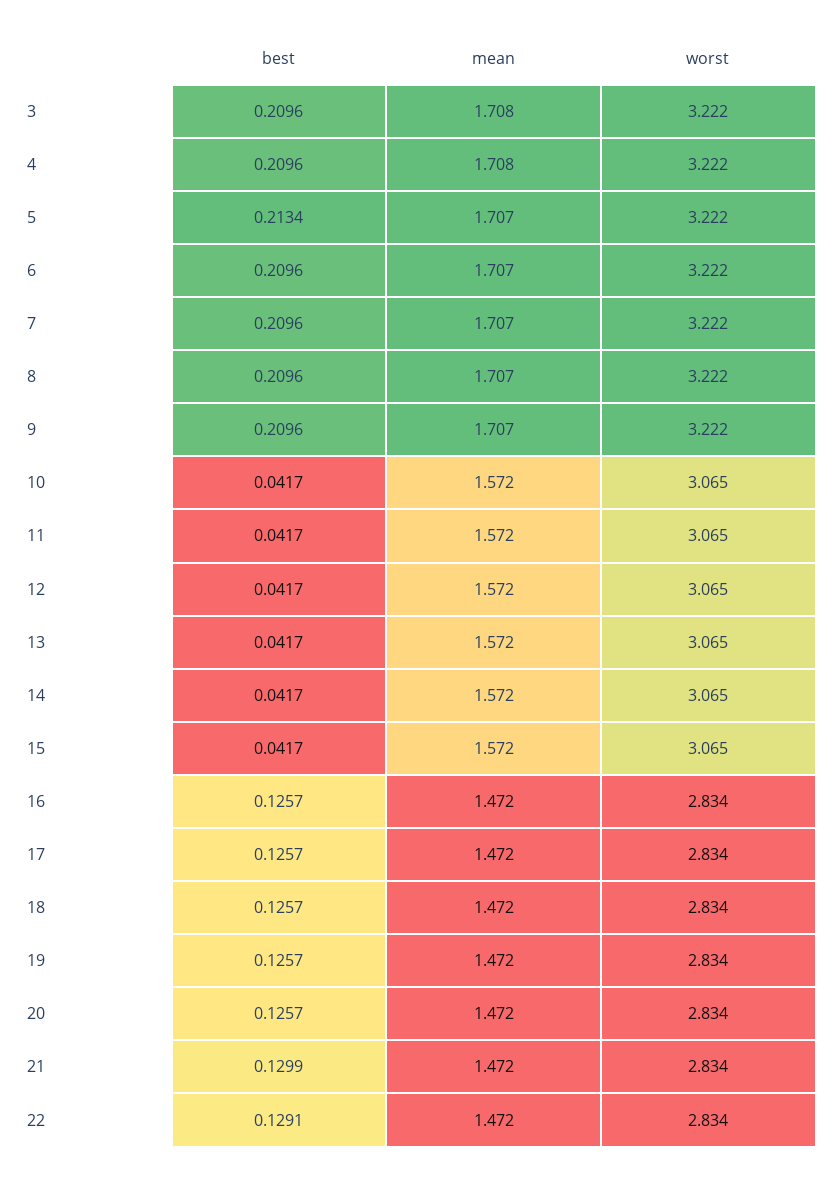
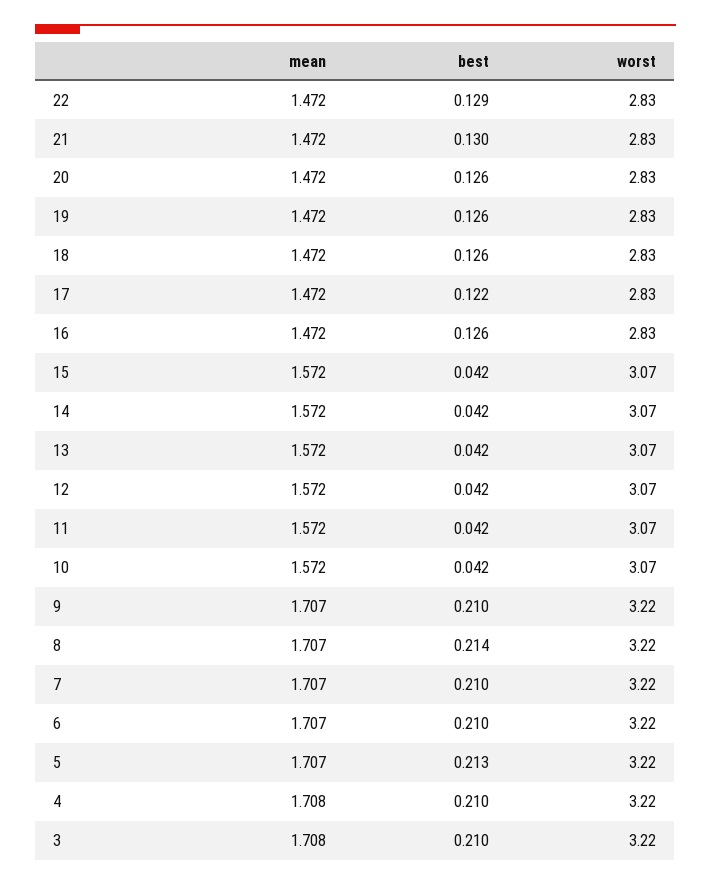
best, 8: 0.2096 -> 0.214
best, 17: 0.1257 -> 0.122

